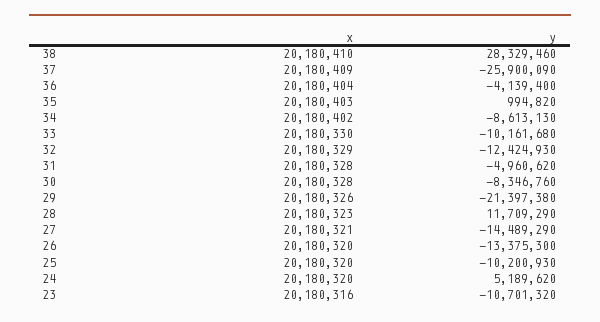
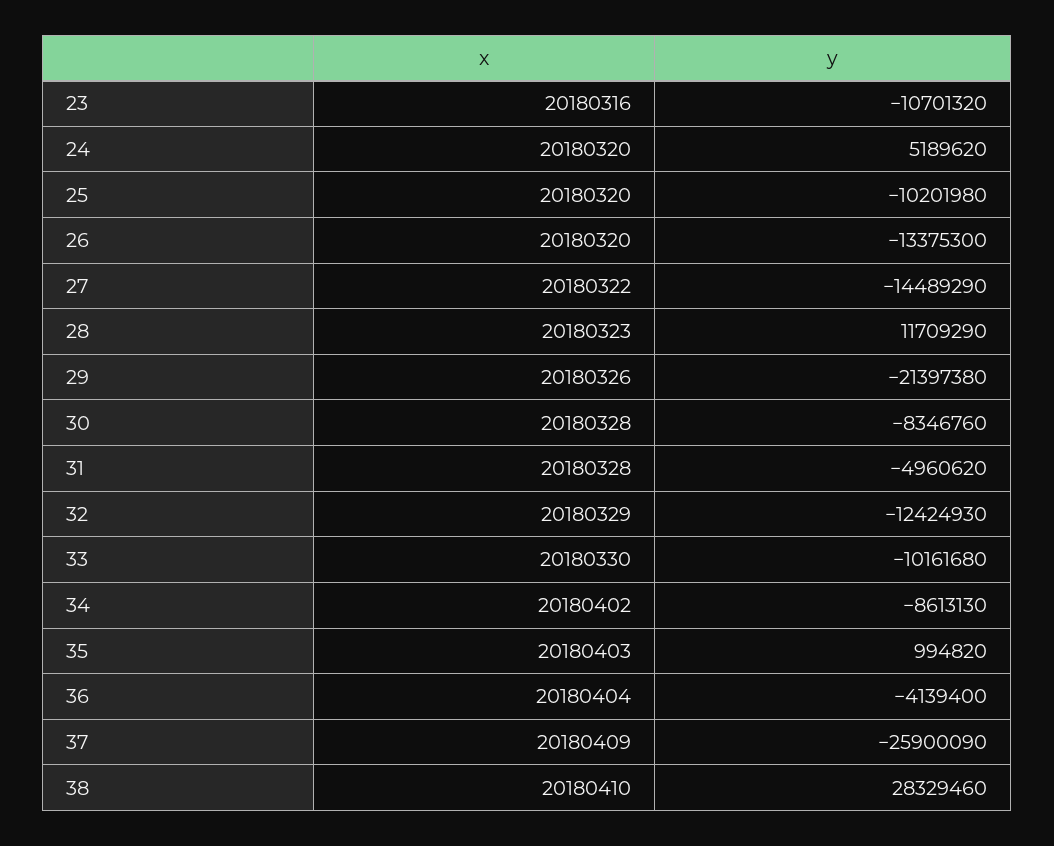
x, 27: 20180321 -> 20180322
y, 25: -10200930 -> -10201980

